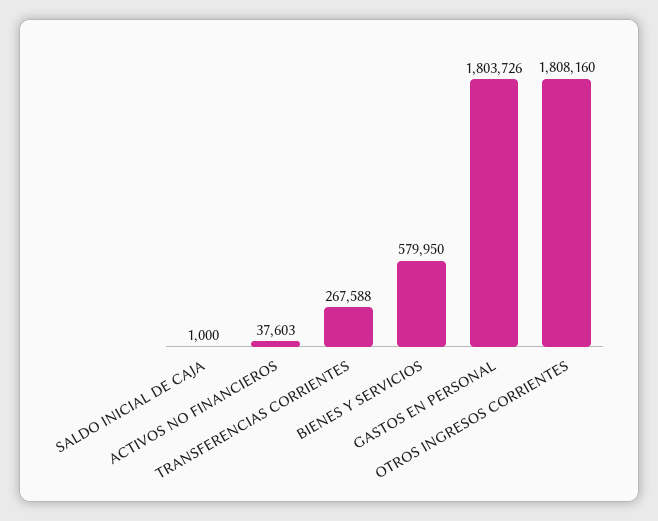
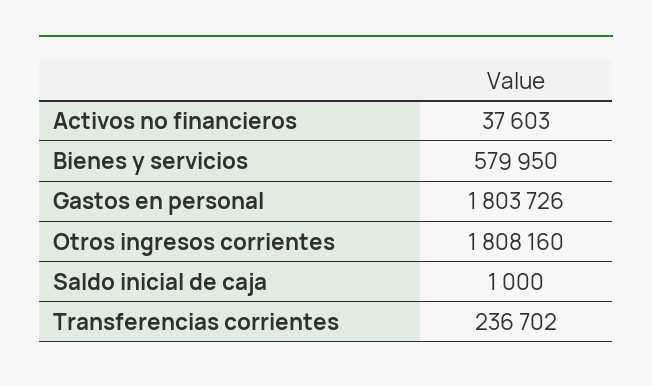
TRANSFERENCIAS CORRIENTES: 267588 -> 236702

